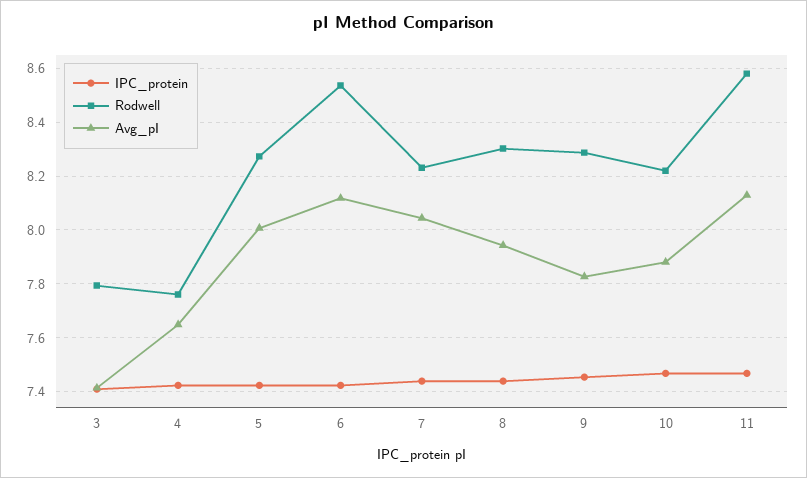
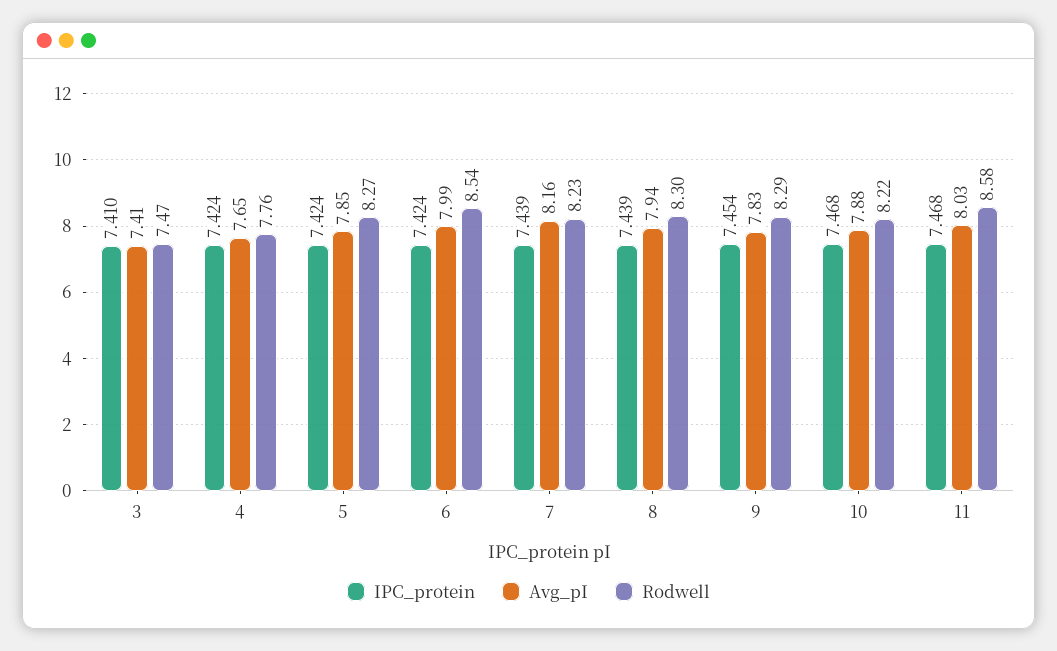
Rodwell, 3: 7.8 -> 7.47
Avg_pI, 5: 8 -> 7.85
Avg_pI, 6: 8.125 -> 7.99
Avg_pI, 7: 8.05 -> 8.16
Avg_pI, 11: 8.125 -> 8.03

